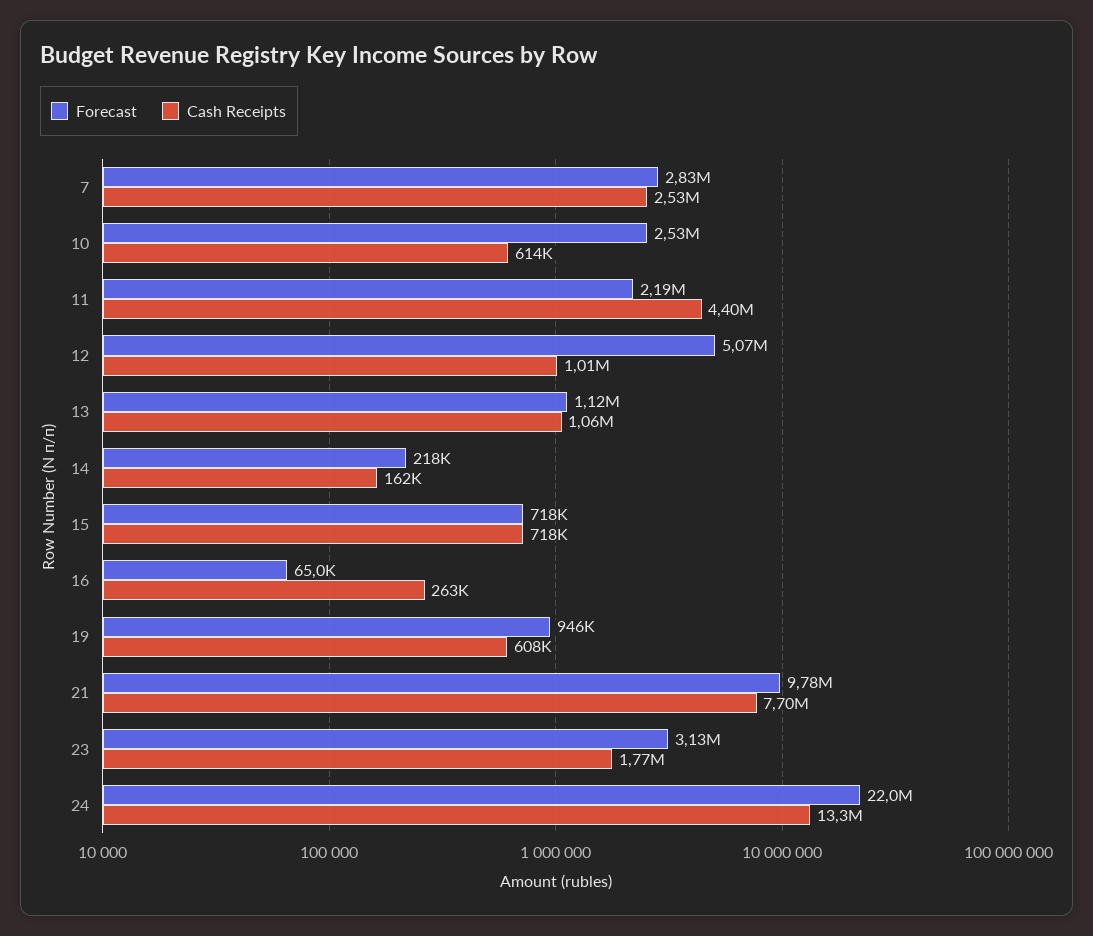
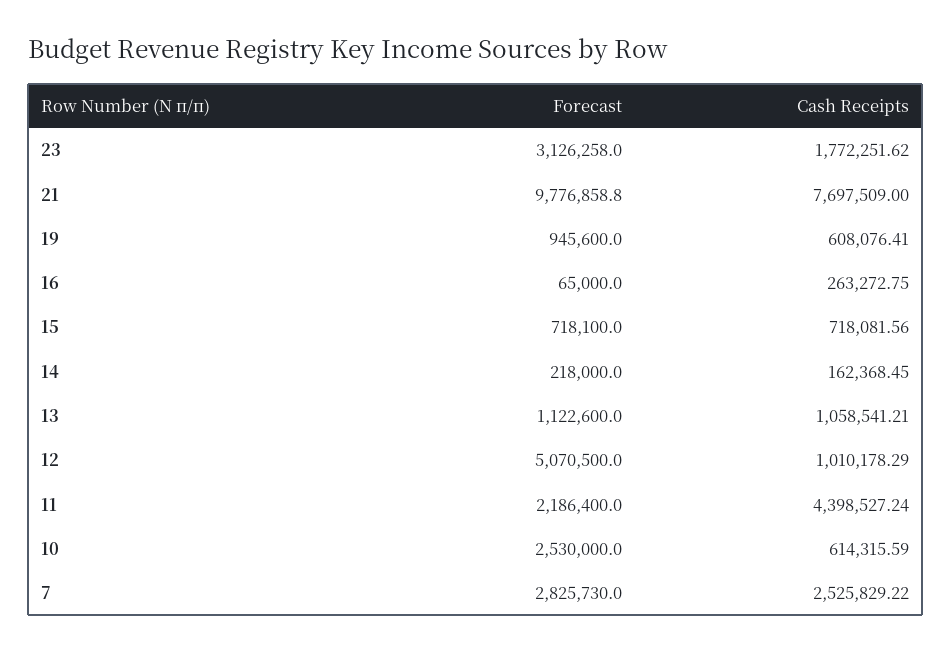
Forecast, 24: 22000000 -> none
Cash Receipts, 24: 13300000 -> none

